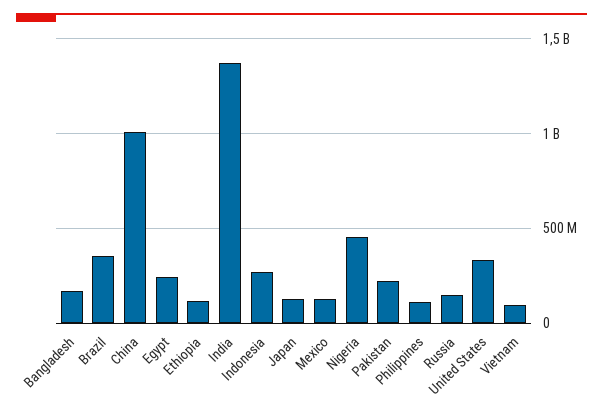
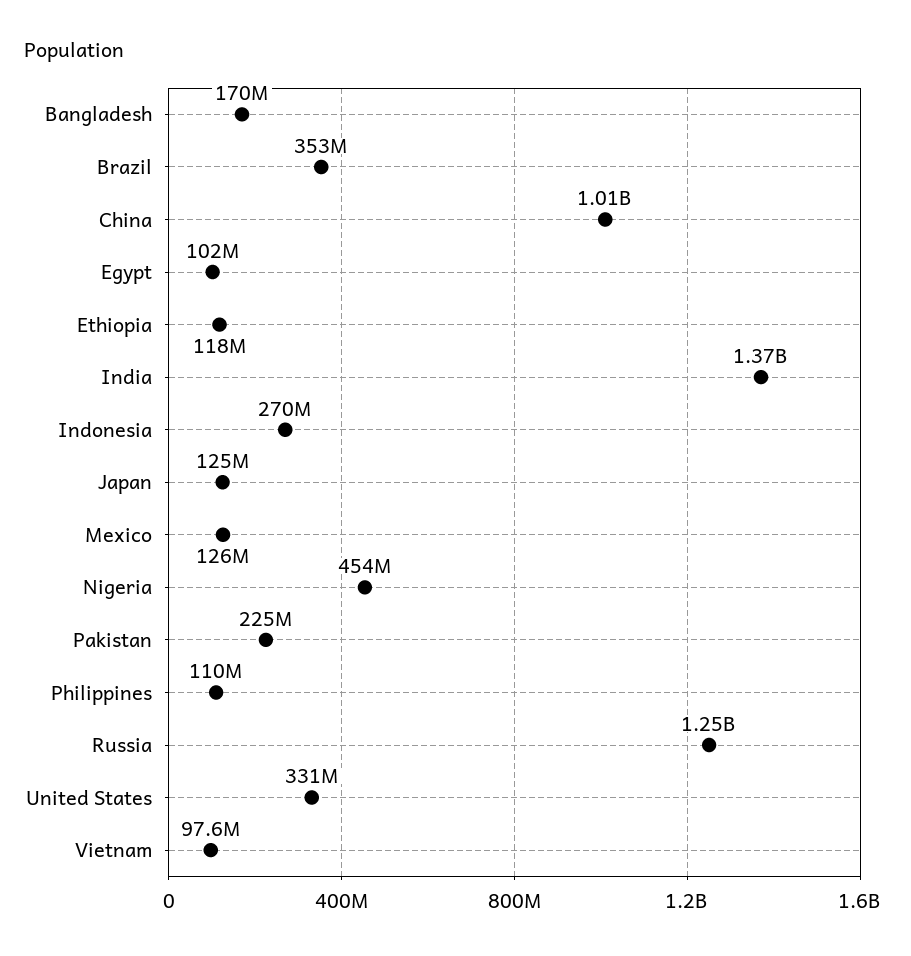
Egypt: 250000000 -> 102000000
Russia: 150000000 -> 1250000000

